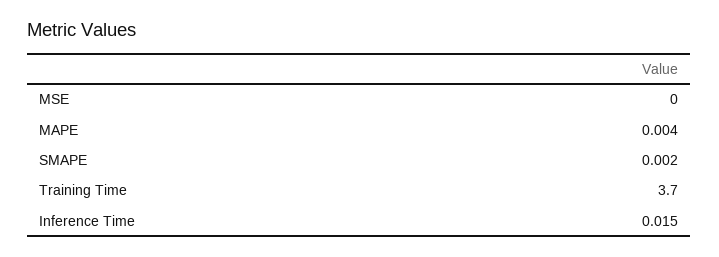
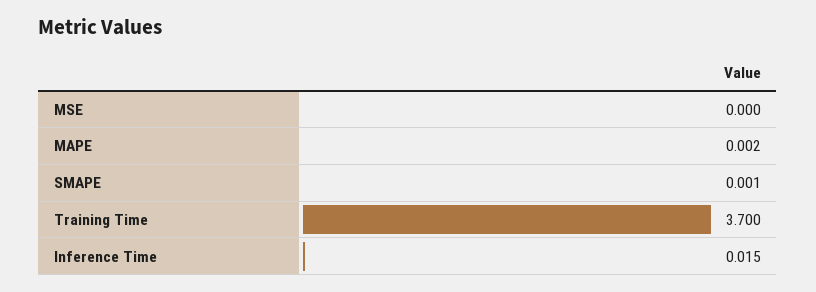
MAPE: 0.004 -> 0.002
SMAPE: 0.002 -> 0.001

